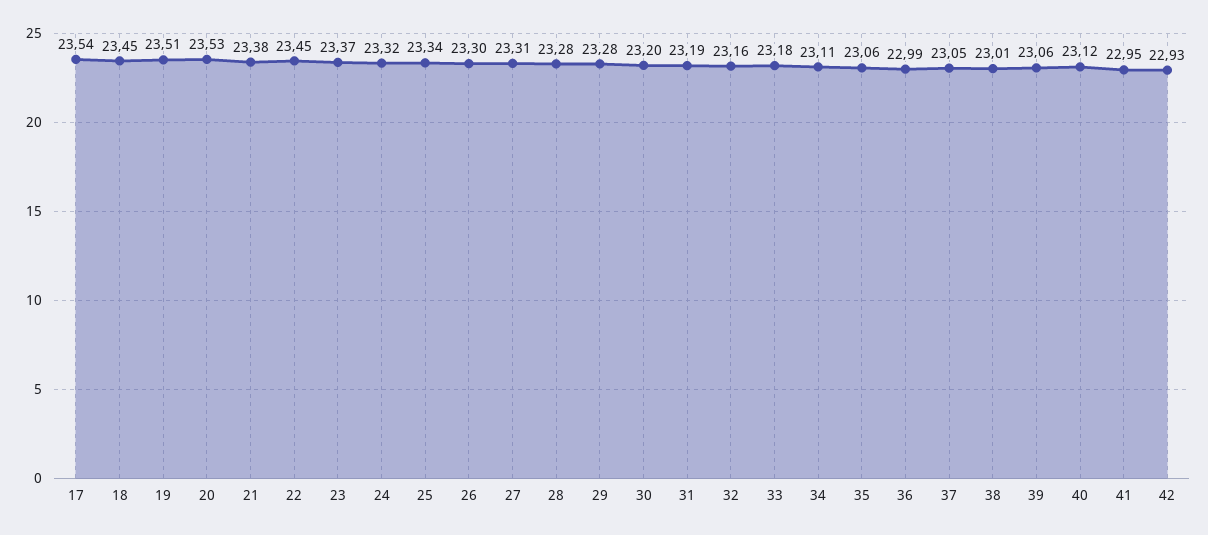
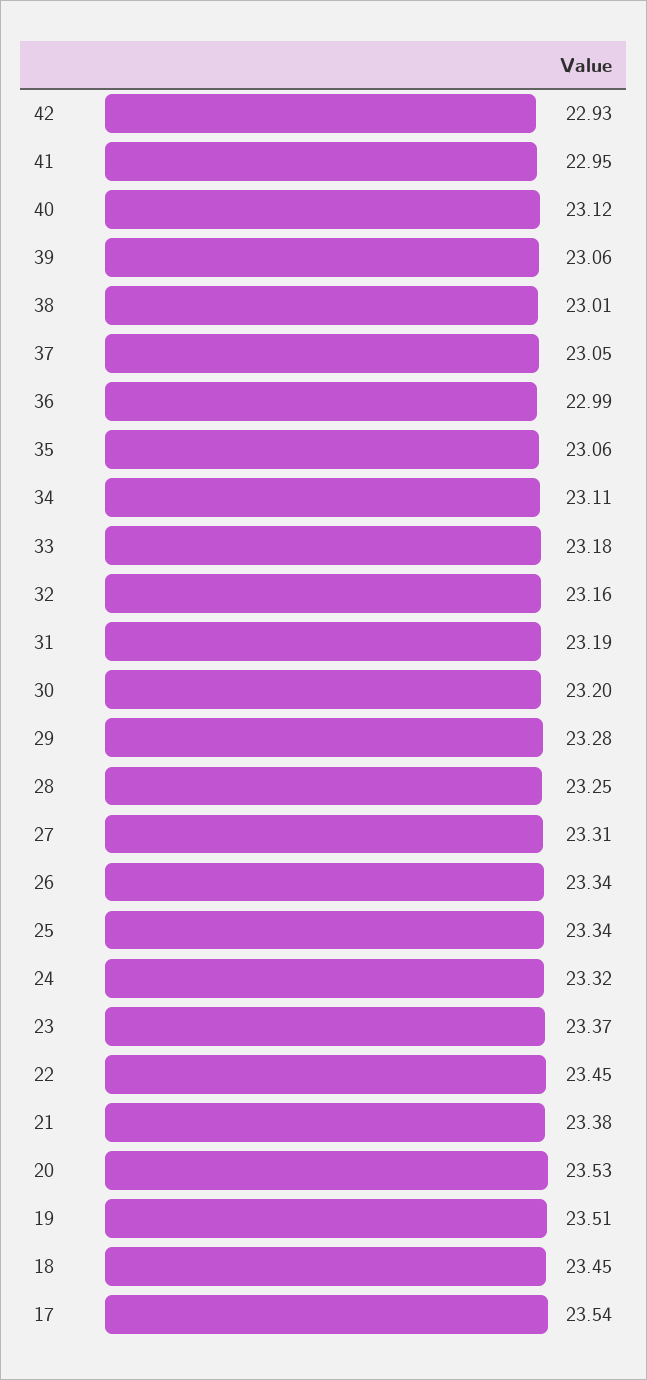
26: 23.3 -> 23.34
28: 23.28 -> 23.25

